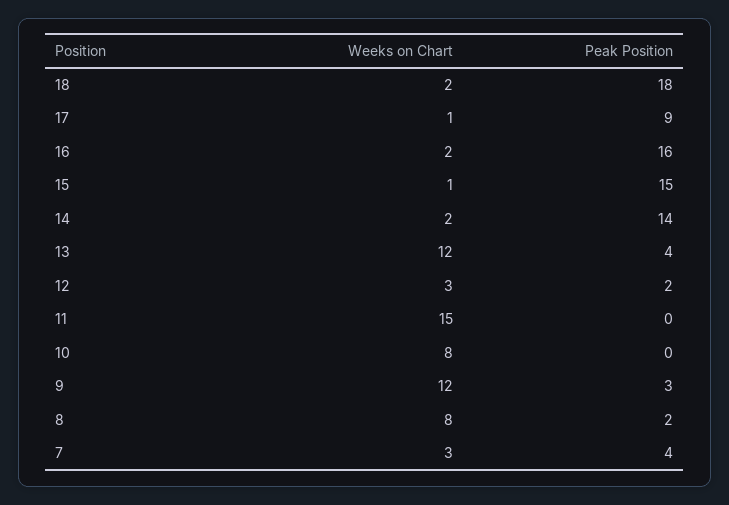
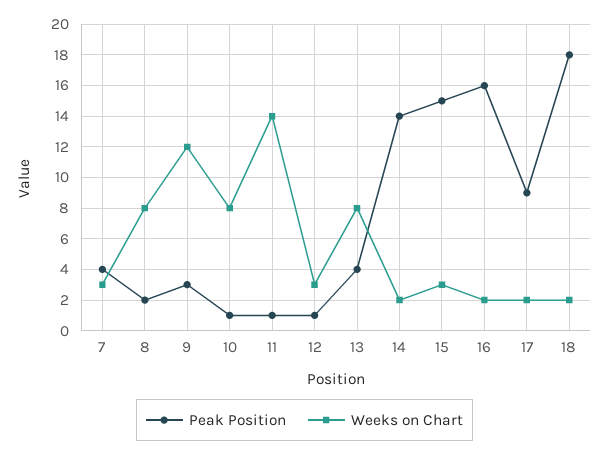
Weeks on Chart, 17: 1 -> 2
Weeks on Chart, 15: 1 -> 3
Weeks on Chart, 13: 12 -> 8
Peak Position, 12: 2 -> 1
Weeks on Chart, 11: 15 -> 14
Peak Position, 11: 0 -> 1
Peak Position, 10: 0 -> 1

